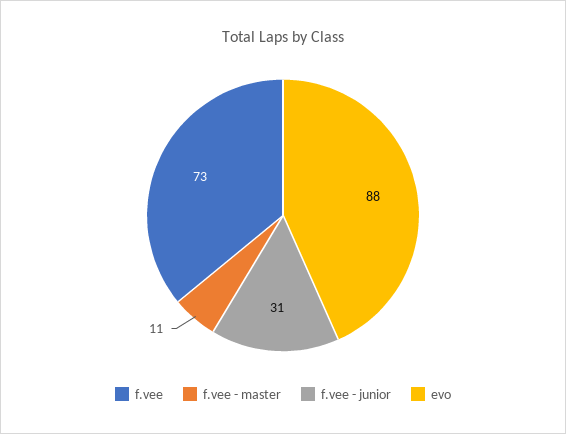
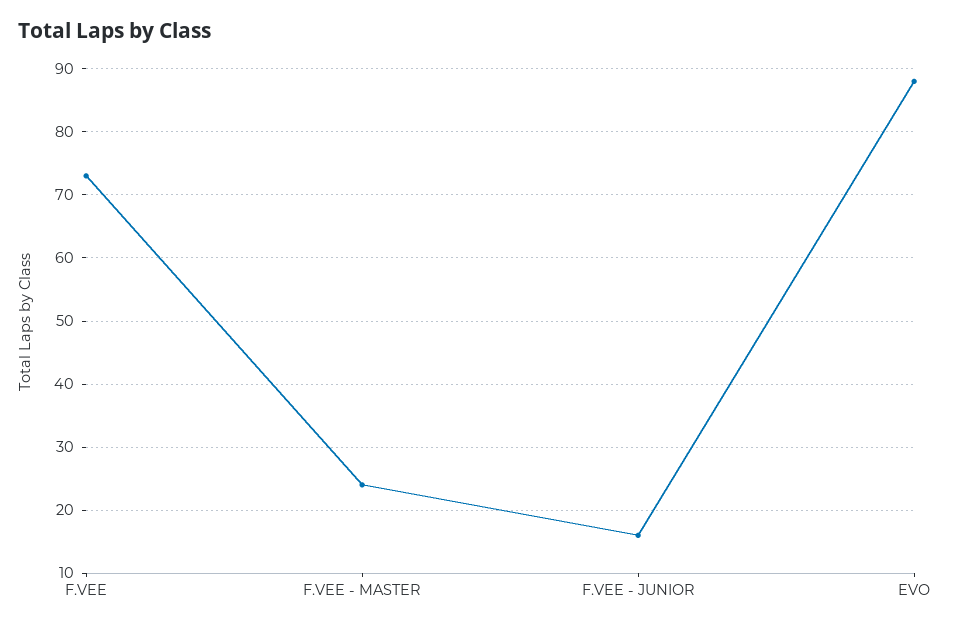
f.vee - master: 11 -> 24
f.vee - junior: 31 -> 16

